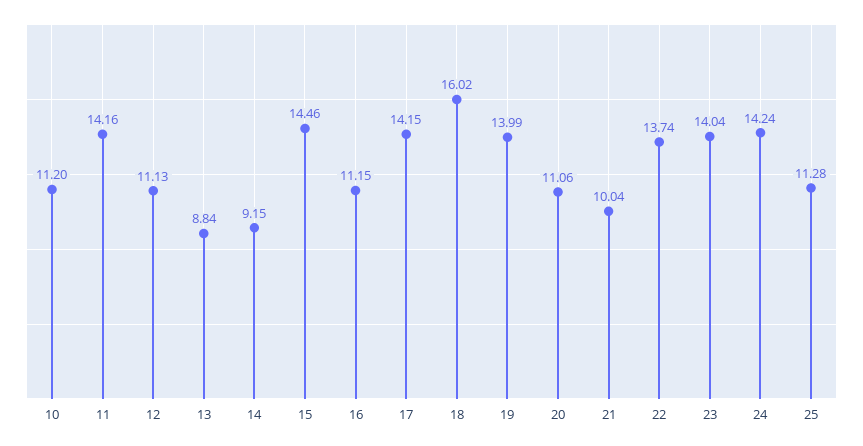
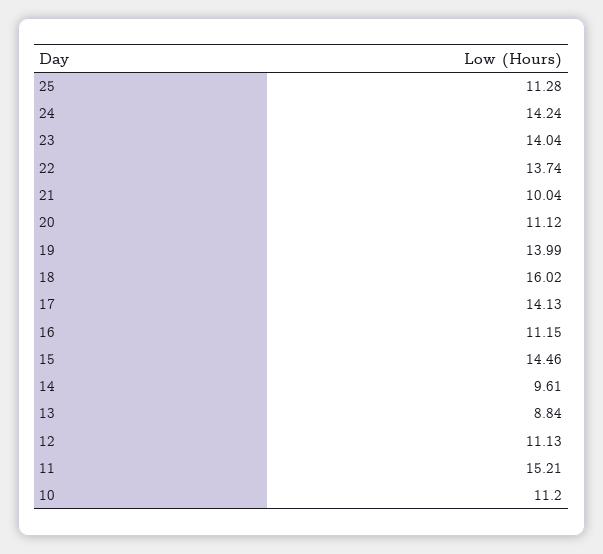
11: 14.16 -> 15.21
14: 9.15 -> 9.61
17: 14.15 -> 14.13
20: 11.06 -> 11.12

